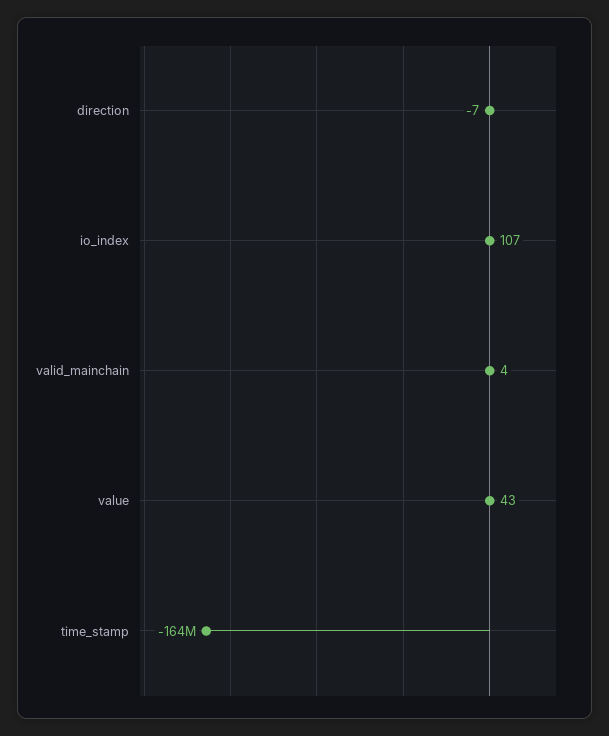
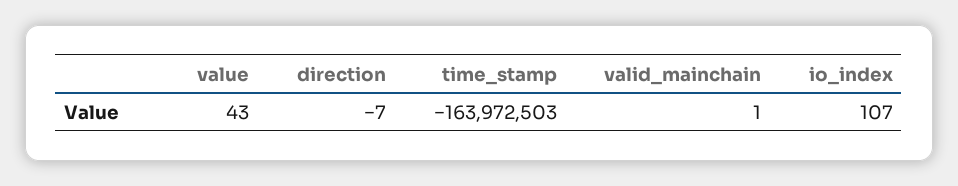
valid_mainchain: 4 -> 1

